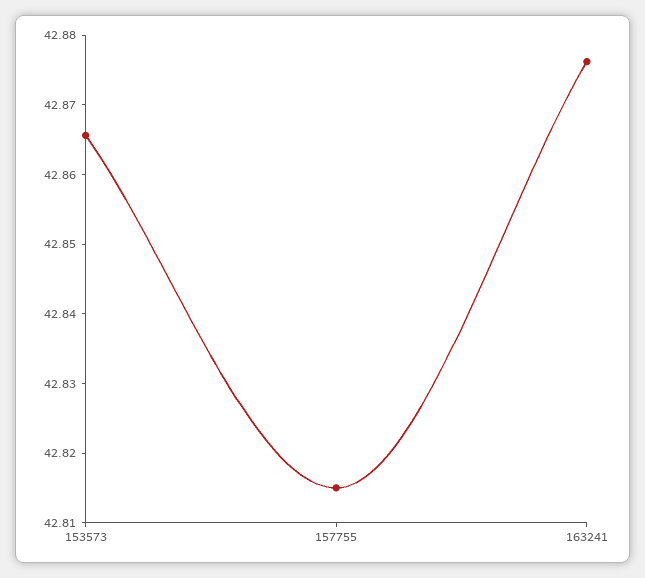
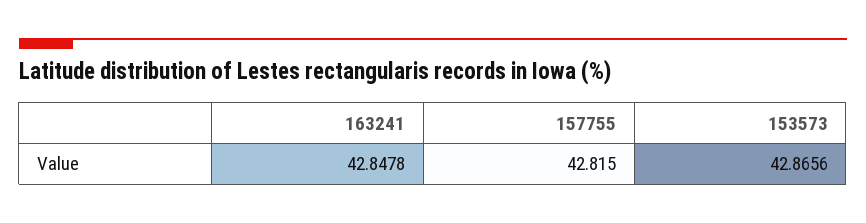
163241: 42.876 -> 42.8478

